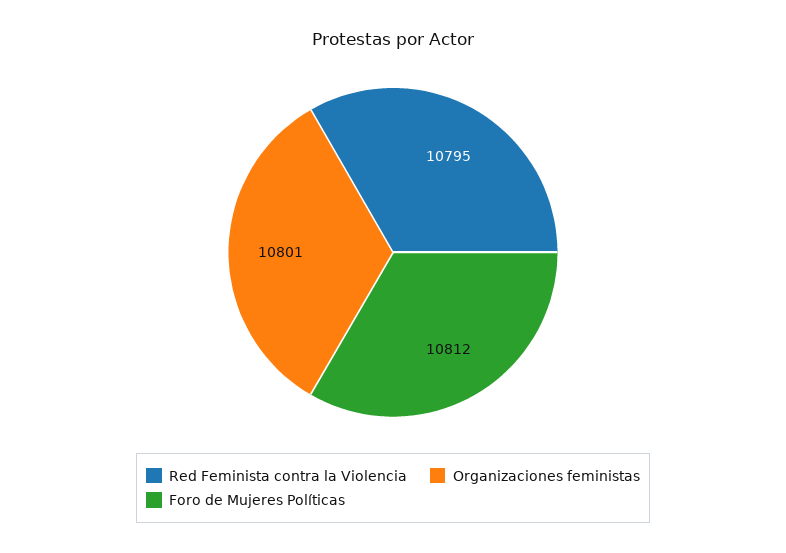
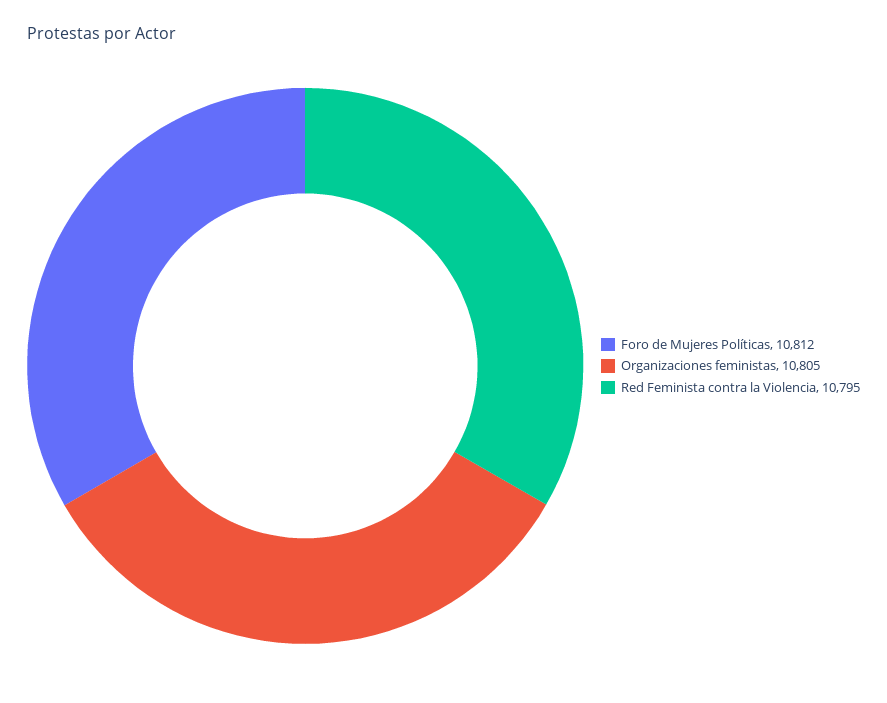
Organizaciones feministas: 10801 -> 10805

